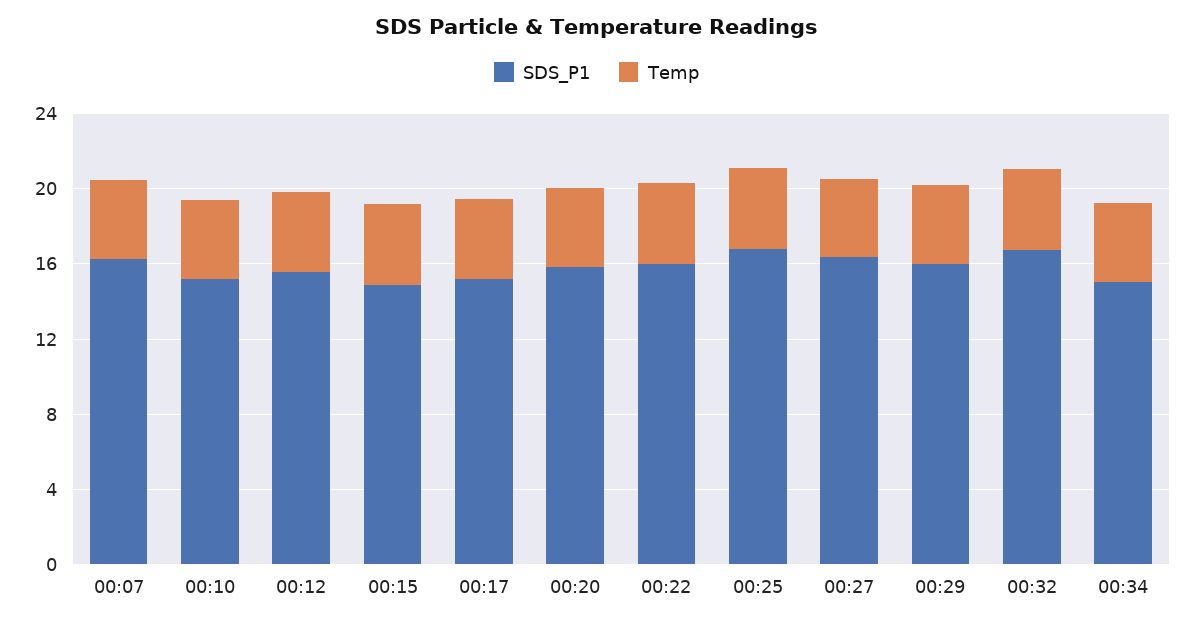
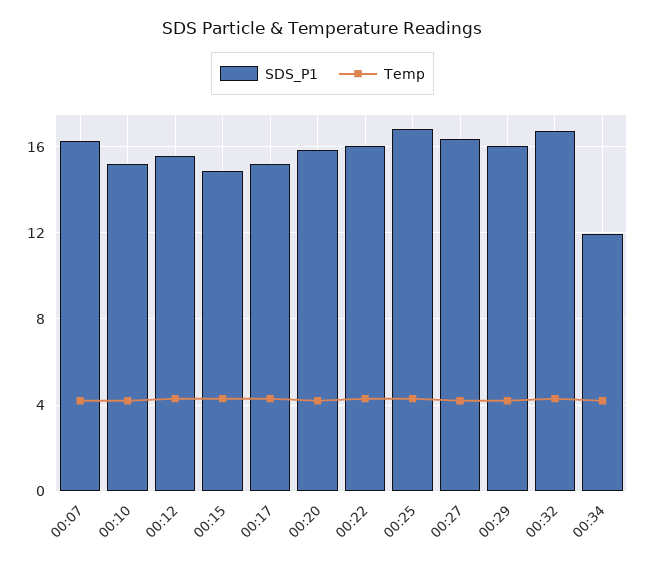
SDS_P1, 00:34: 15 -> 12

